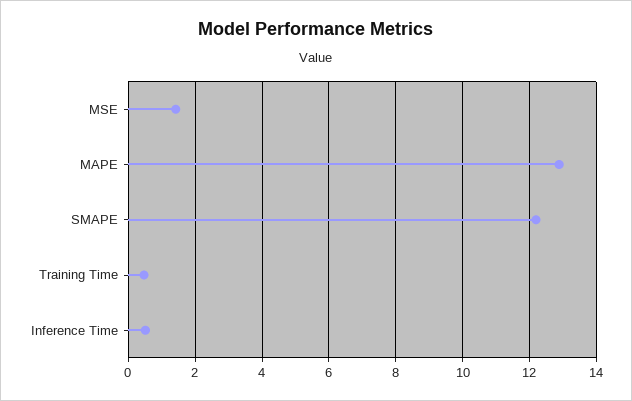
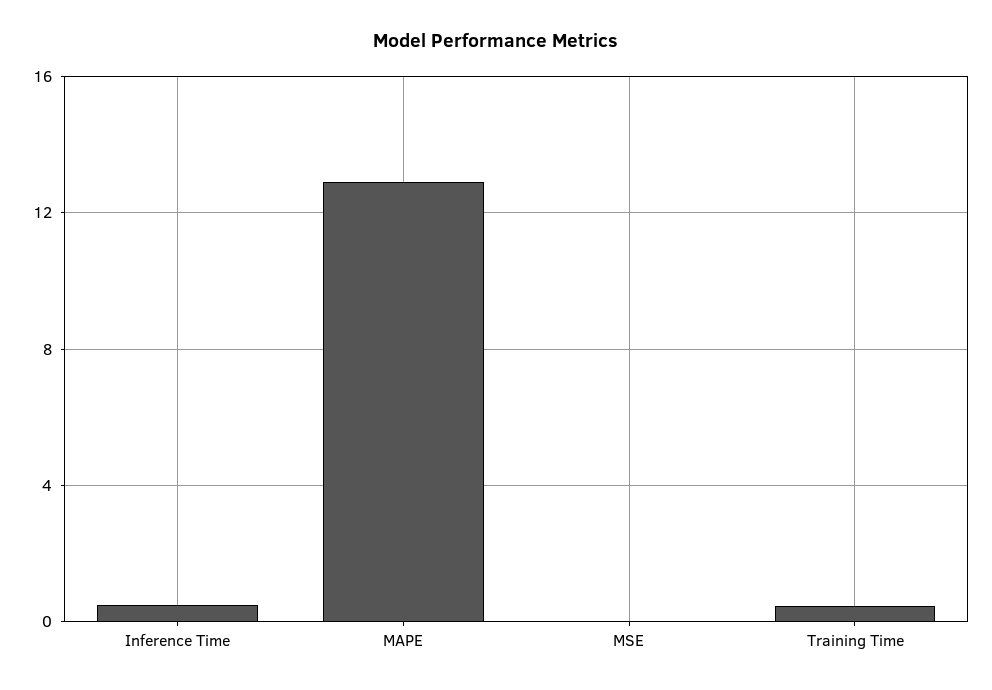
MSE: 1.4 -> 0
SMAPE: 12.2 -> none

